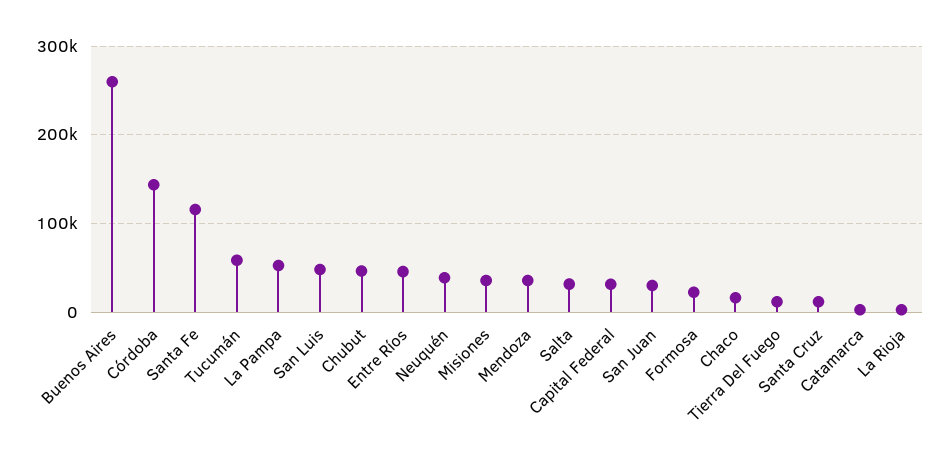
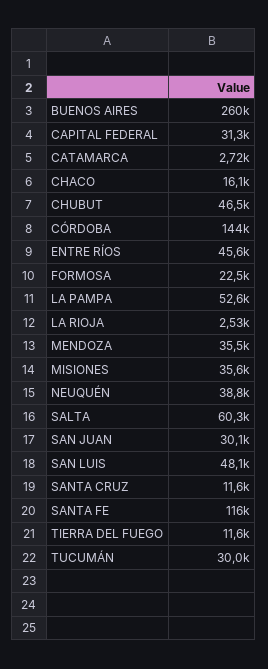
Tucumán: 60000 -> 30000
Salta: 30000 -> 60300

